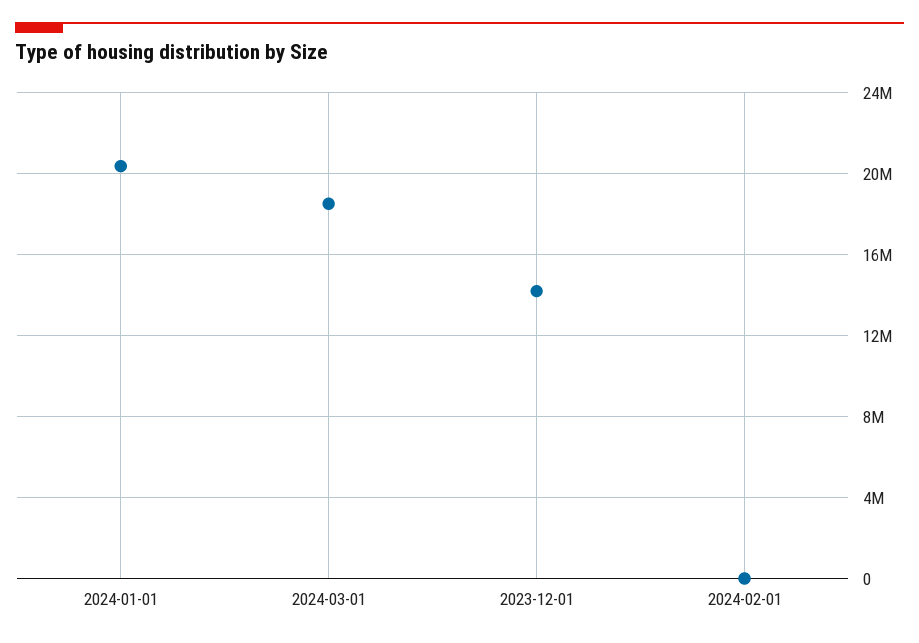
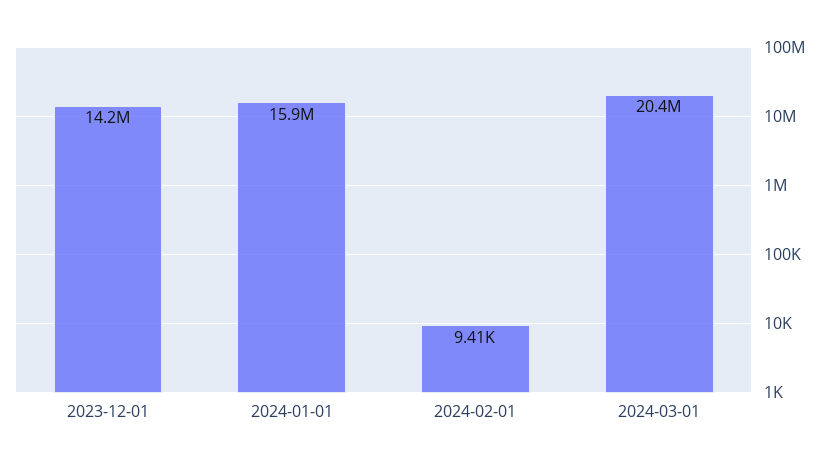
2024-01-01: 20500000 -> 15900000
2024-03-01: 18500000 -> 20400000

